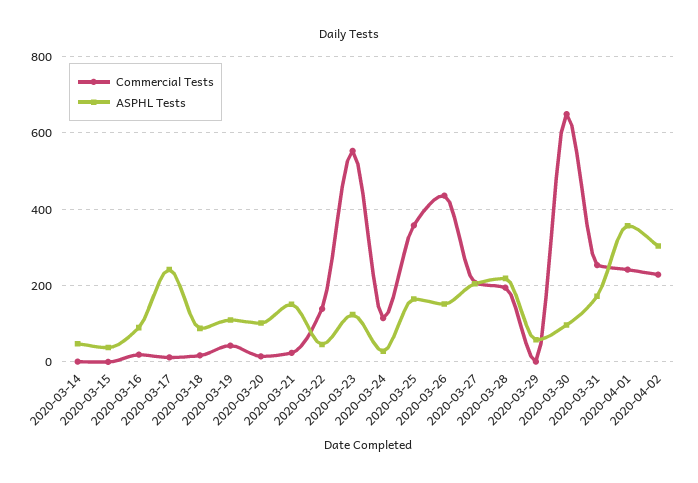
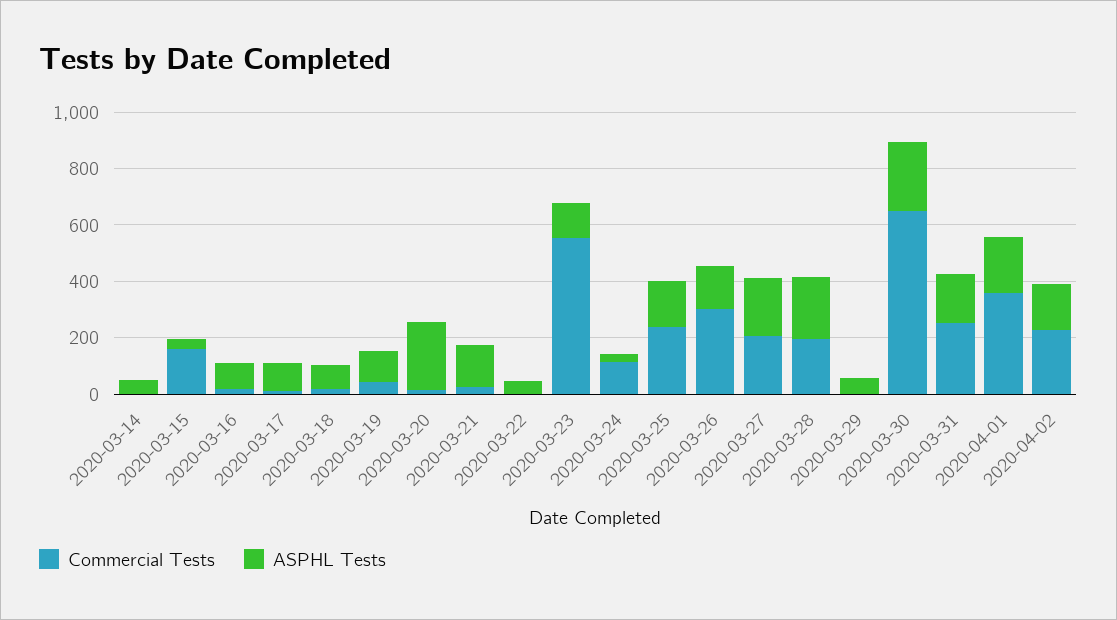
Commercial Tests, 2020-03-15: 0 -> 150
ASPHL Tests, 2020-03-17: 240 -> 100
ASPHL Tests, 2020-03-20: 100 -> 250
Commercial Tests, 2020-03-22: 140 -> 0
Commercial Tests, 2020-03-25: 360 -> 250
Commercial Tests, 2020-03-26: 440 -> 300
ASPHL Tests, 2020-03-30: 100 -> 250
Commercial Tests, 2020-04-01: 240 -> 350
ASPHL Tests, 2020-04-01: 360 -> 200
ASPHL Tests, 2020-04-02: 300 -> 150

